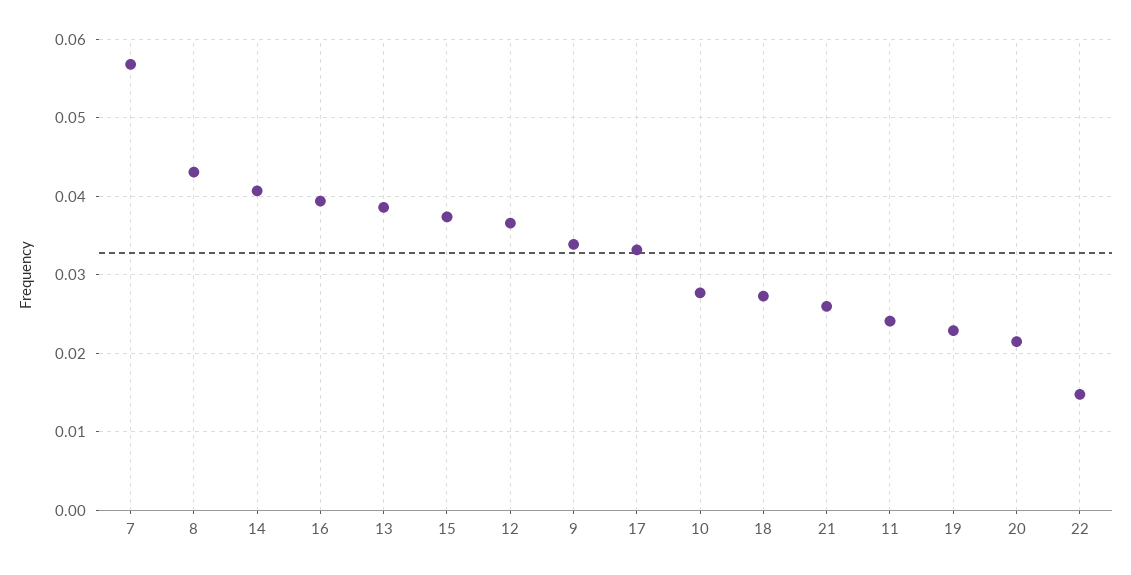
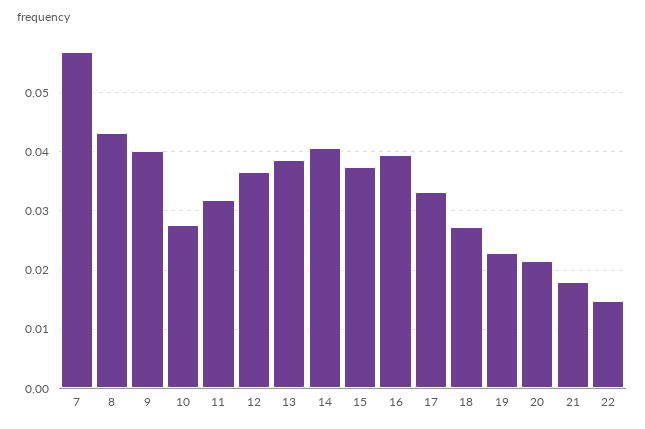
9: 0.034 -> 0.04
21: 0.026 -> 0.018
11: 0.024 -> 0.032

